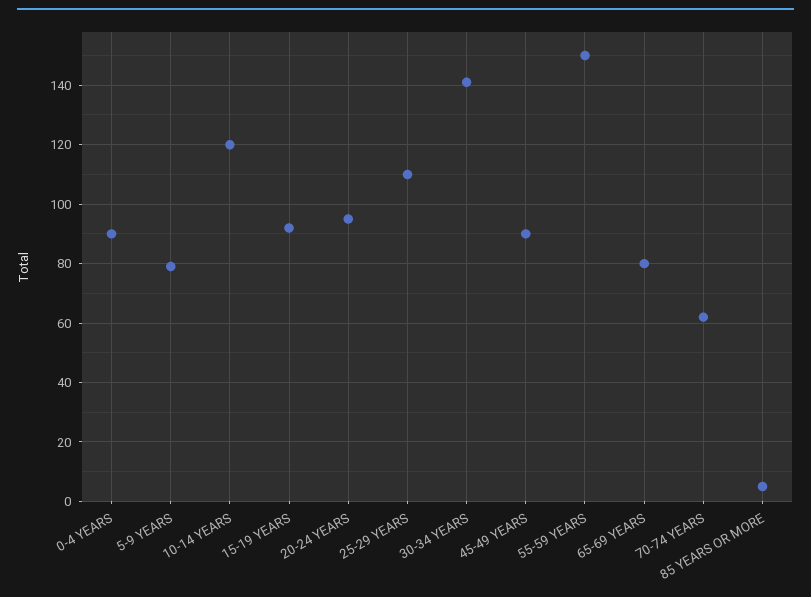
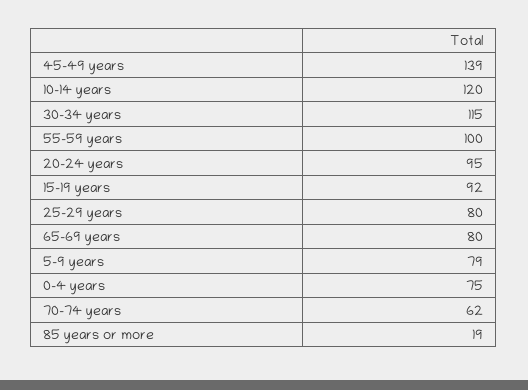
0-4 YEARS: 90 -> 75
25-29 YEARS: 110 -> 80
30-34 YEARS: 140 -> 115
45-49 YEARS: 90 -> 139
55-59 YEARS: 150 -> 100
85 YEARS OR MORE: 5 -> 19

